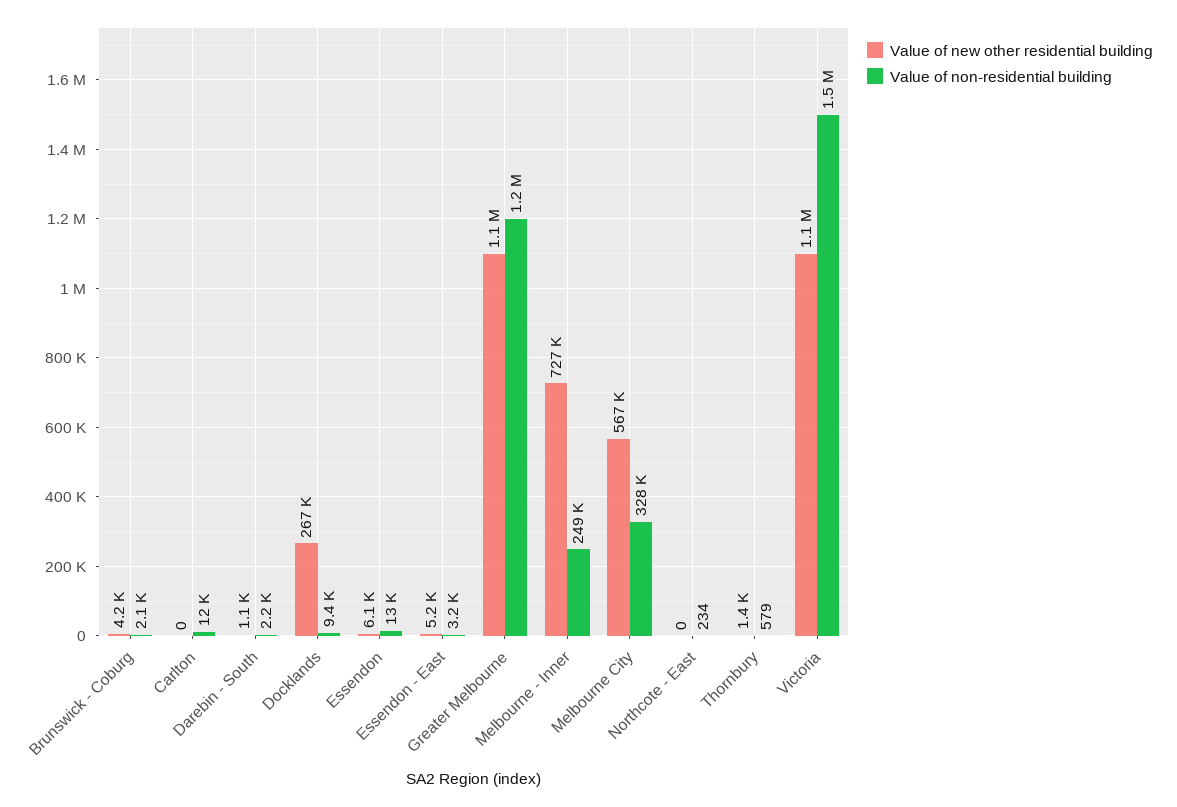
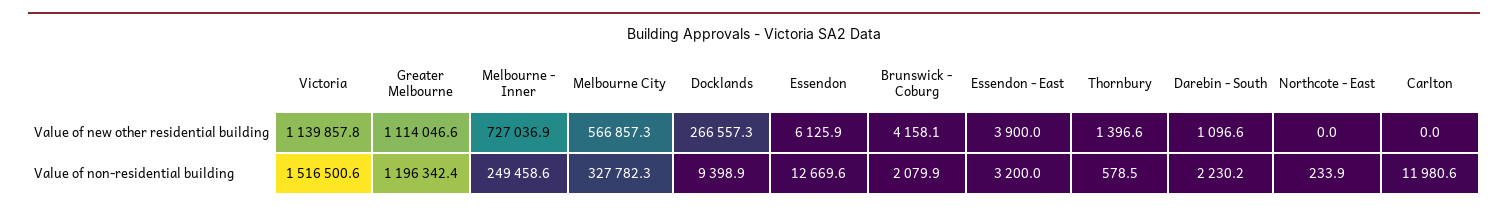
Value of new other residential building, Essendon - East: 5200 -> 3900

